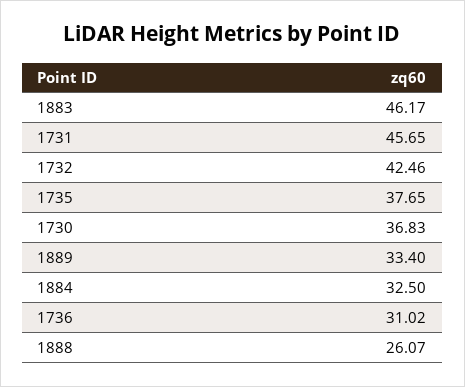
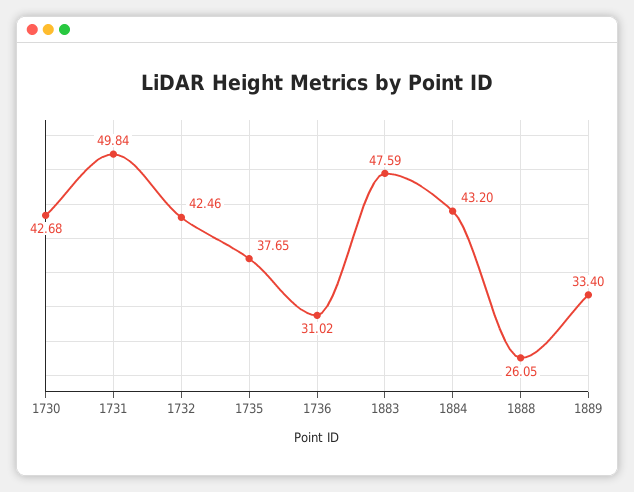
1883: 46.17 -> 47.59
1731: 45.65 -> 49.84
1730: 36.83 -> 42.68
1884: 32.5 -> 43.2
1888: 26.07 -> 26.05

